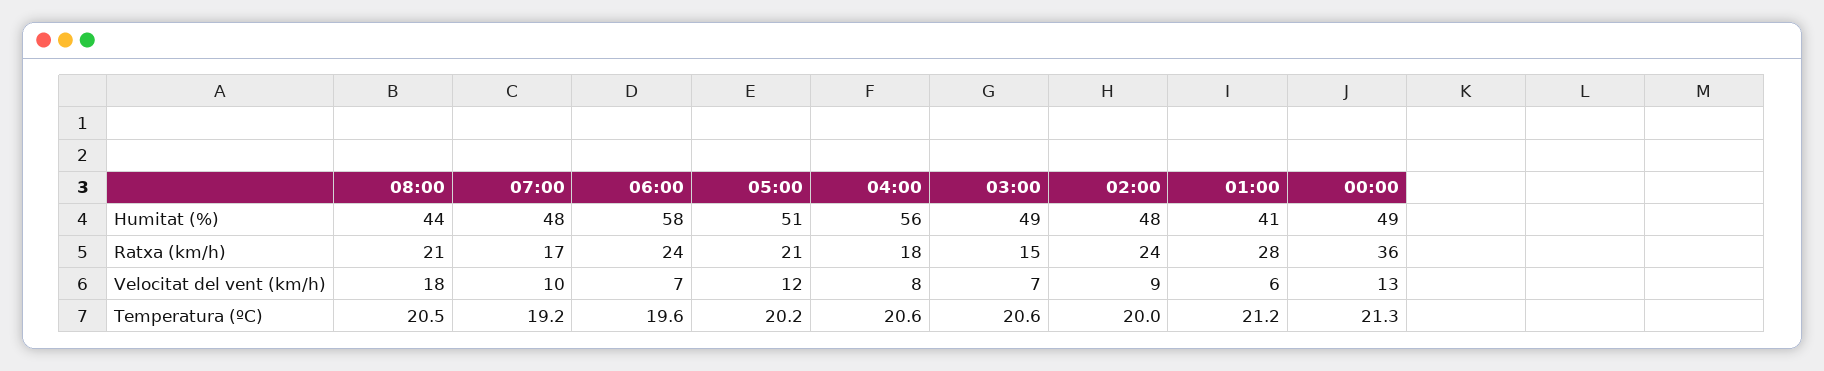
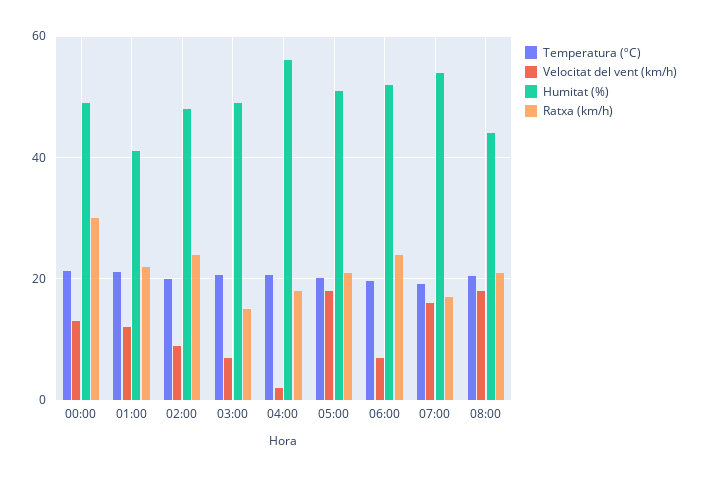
Humitat (%), 07:00: 48 -> 54
Humitat (%), 06:00: 58 -> 52
Ratxa (km/h), 01:00: 28 -> 22
Ratxa (km/h), 00:00: 36 -> 30
Velocitat del vent (km/h), 07:00: 10 -> 16
Velocitat del vent (km/h), 05:00: 12 -> 18
Velocitat del vent (km/h), 04:00: 8 -> 2
Velocitat del vent (km/h), 01:00: 6 -> 12

